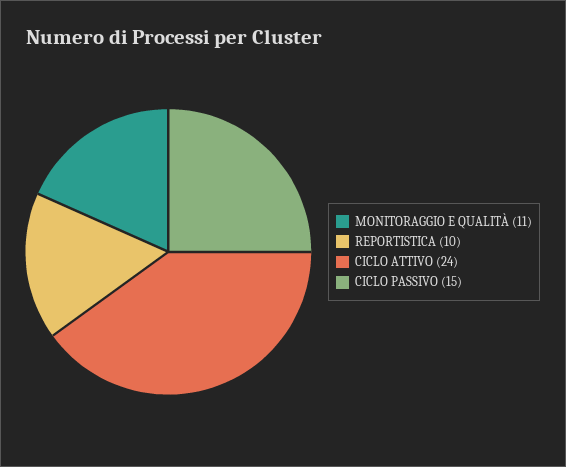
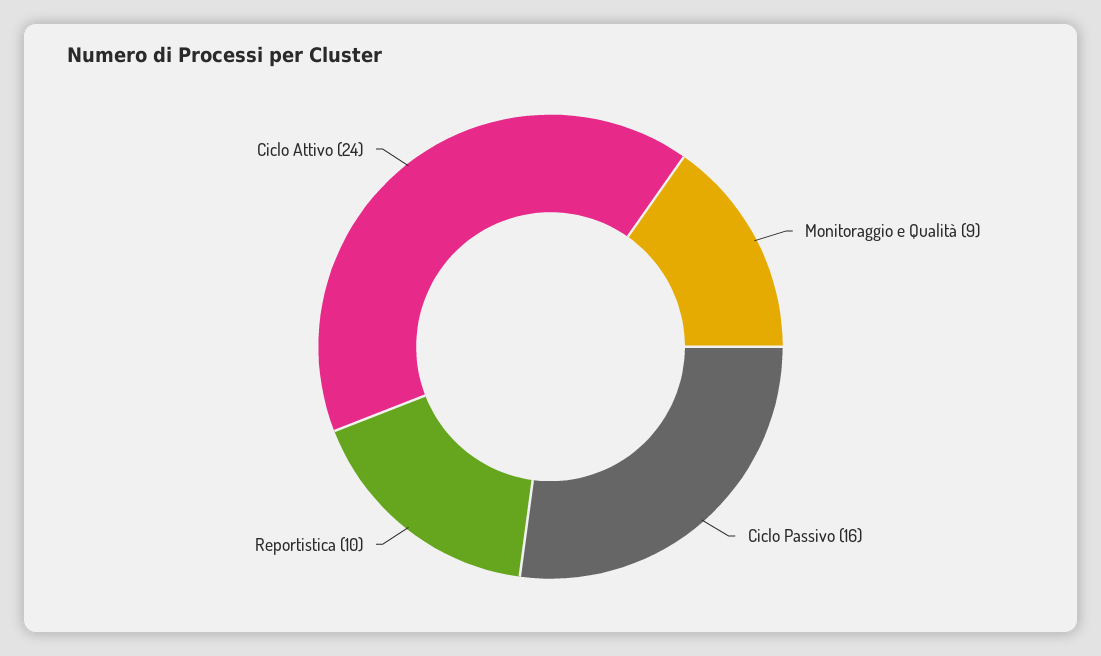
MONITORAGGIO E QUALITÀ: 11 -> 9
CICLO PASSIVO: 15 -> 16

